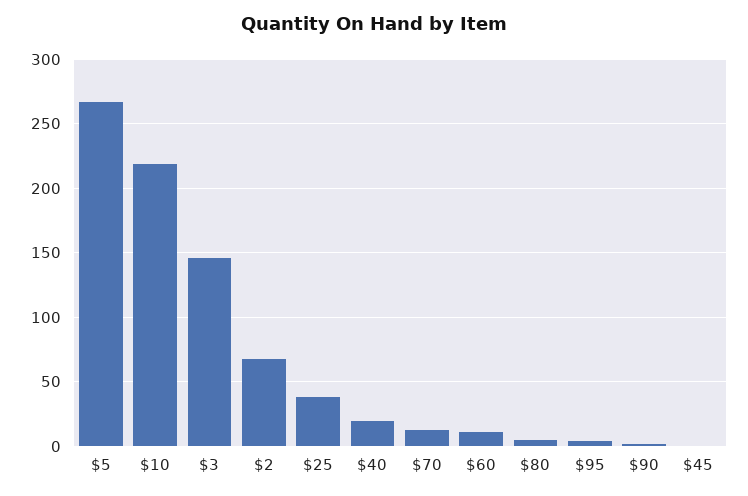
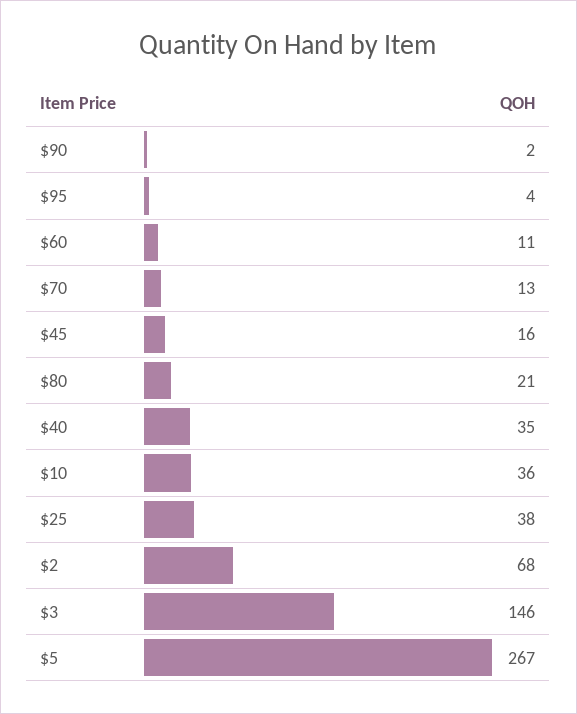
$10: 220 -> 36
$40: 20 -> 35
$80: 5 -> 21
$45: 0 -> 16

